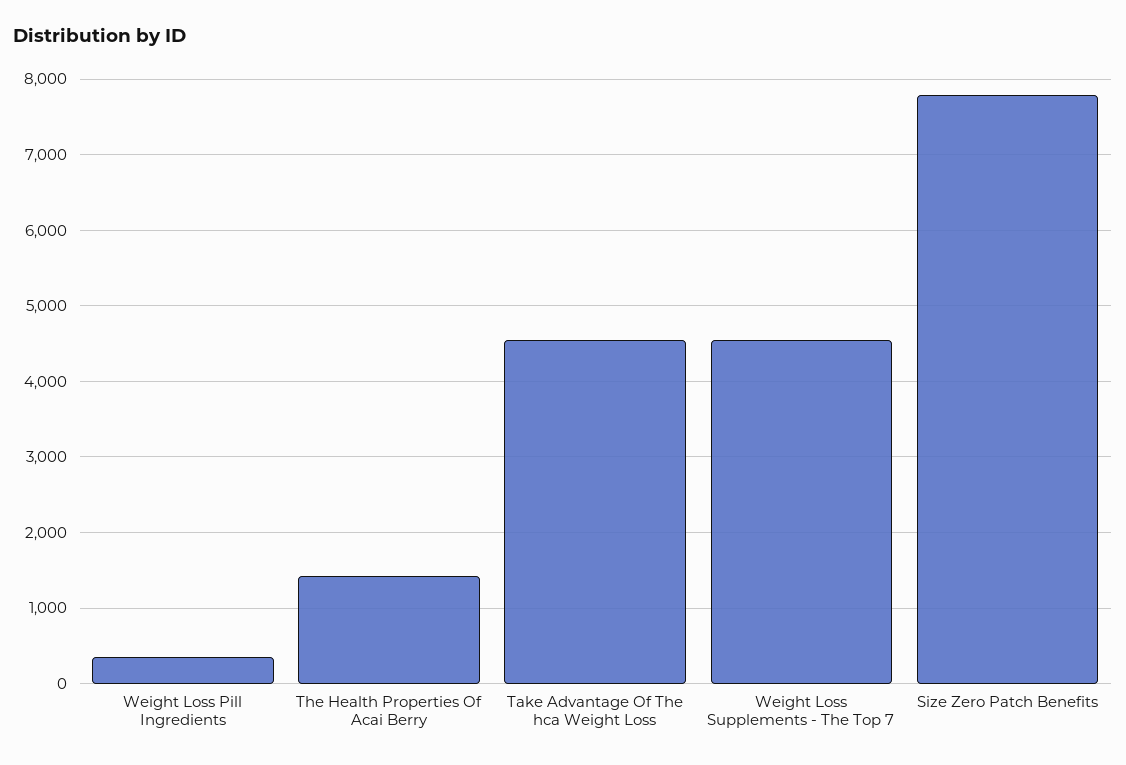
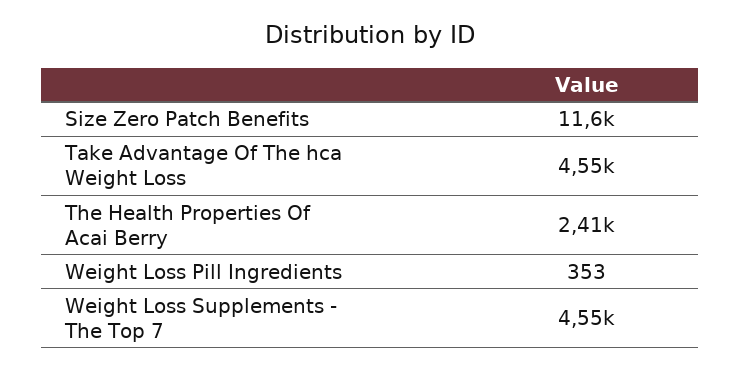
The Health Properties Of Acai Berry: 1400 -> 2410
Size Zero Patch Benefits: 7800 -> 11600

